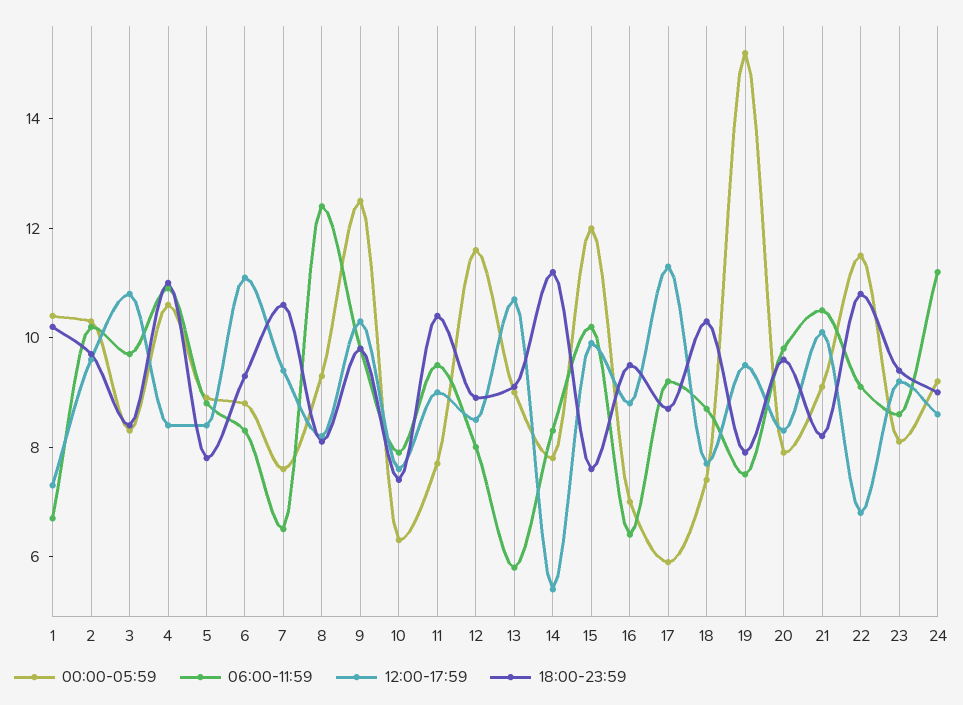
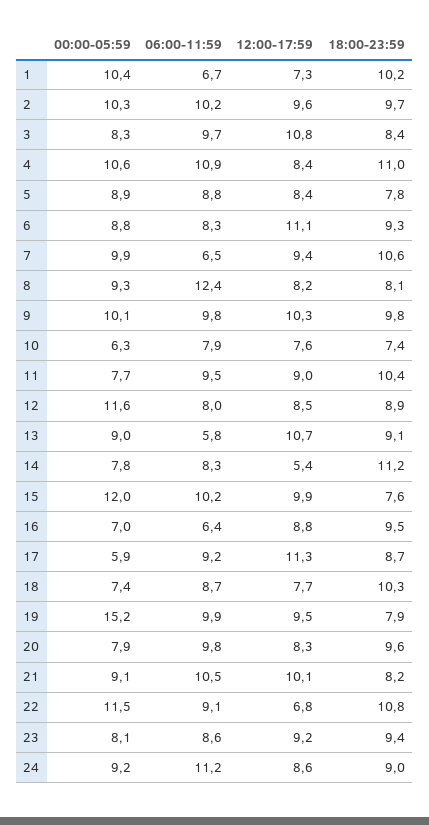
00:00-05:59, 7: 7.5 -> 9.9
00:00-05:59, 9: 12.5 -> 10.1
06:00-11:59, 19: 7.5 -> 9.9

